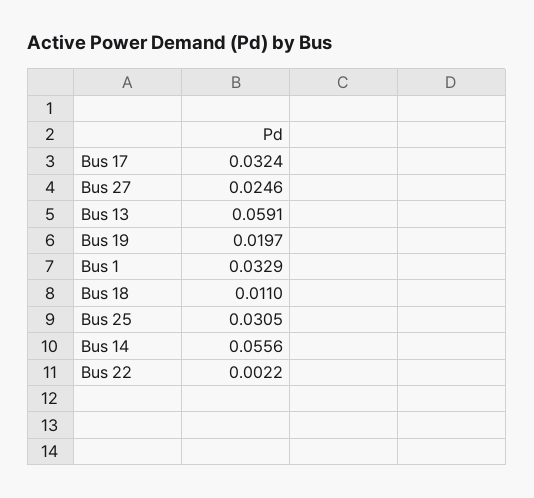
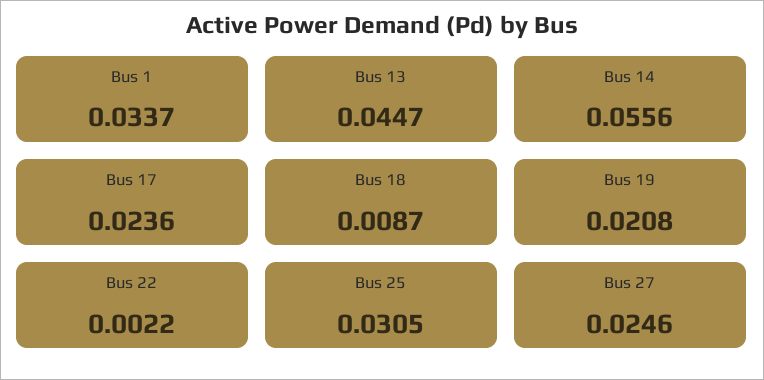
Bus 17: 0.0324 -> 0.0236
Bus 13: 0.0591 -> 0.0447
Bus 19: 0.0197 -> 0.0208
Bus 1: 0.0329 -> 0.0337
Bus 18: 0.011 -> 0.0087

